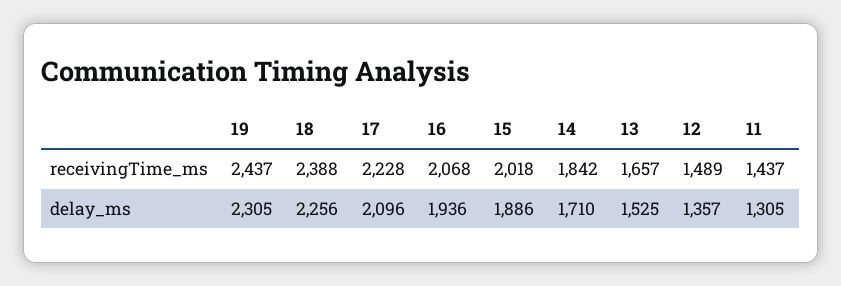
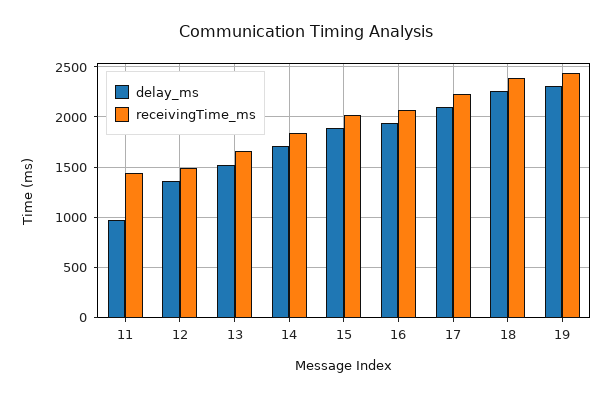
delay_ms, 11: 1305 -> 1000

